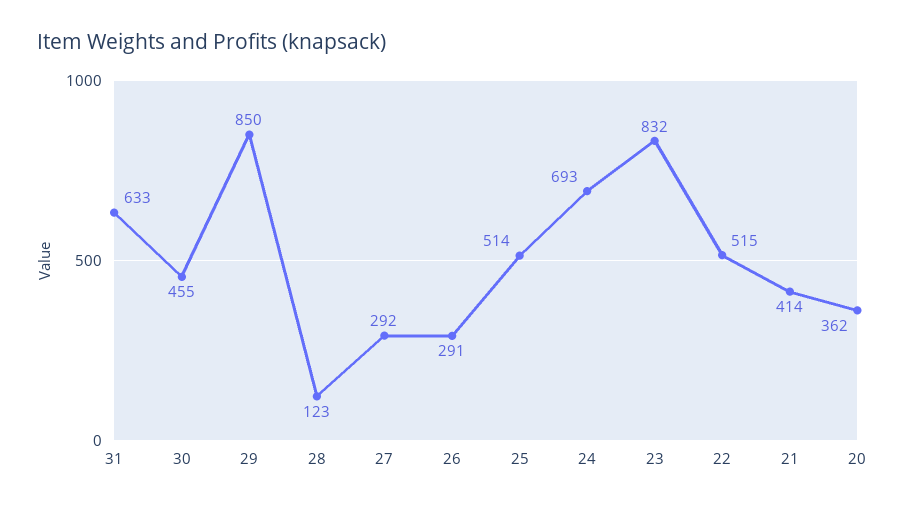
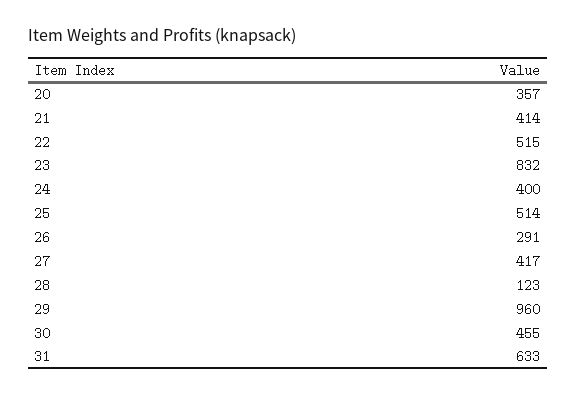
29: 850 -> 960
27: 292 -> 417
24: 693 -> 400
20: 362 -> 357

